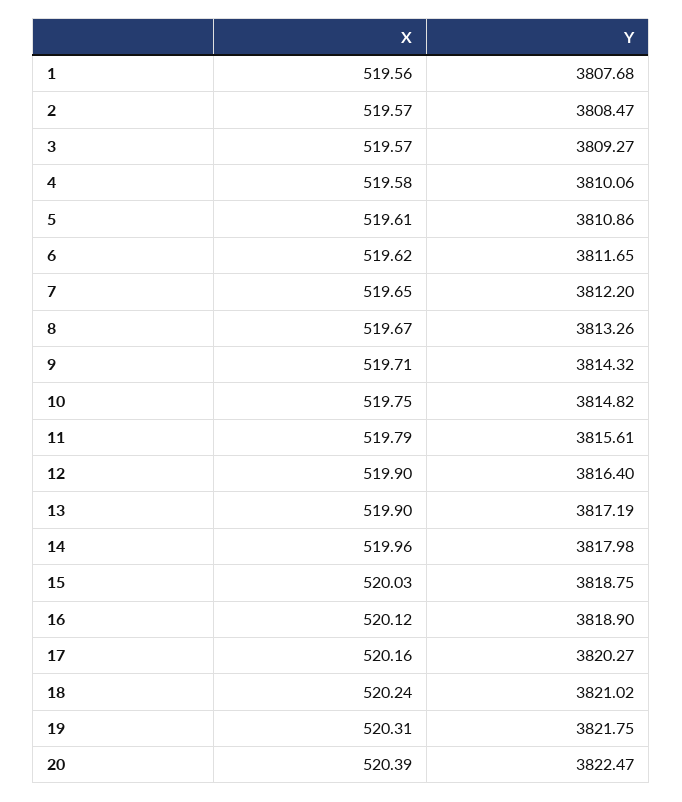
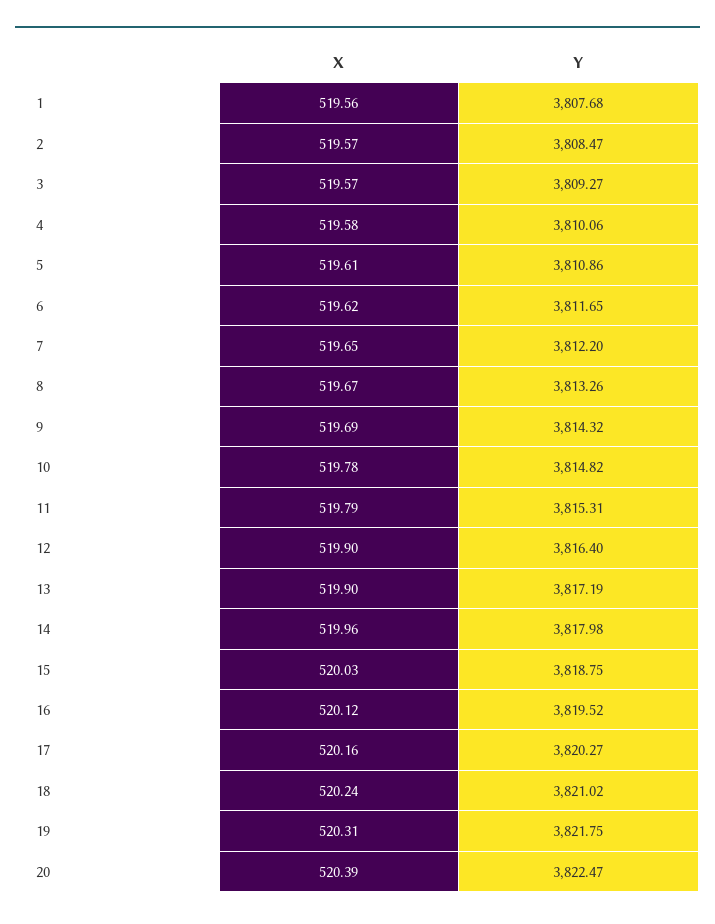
X, 9: 519.71 -> 519.69
X, 10: 519.75 -> 519.78
Y, 11: 3815.61 -> 3815.31
Y, 16: 3818.9 -> 3819.52

